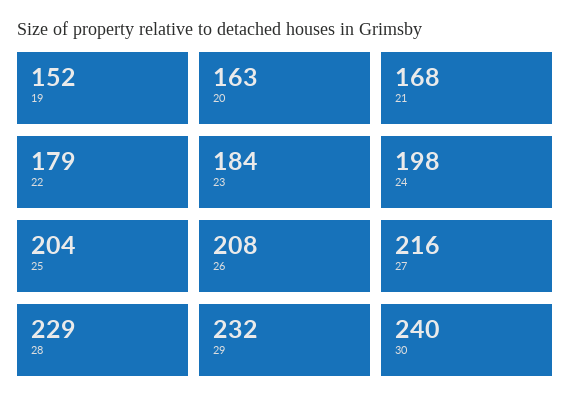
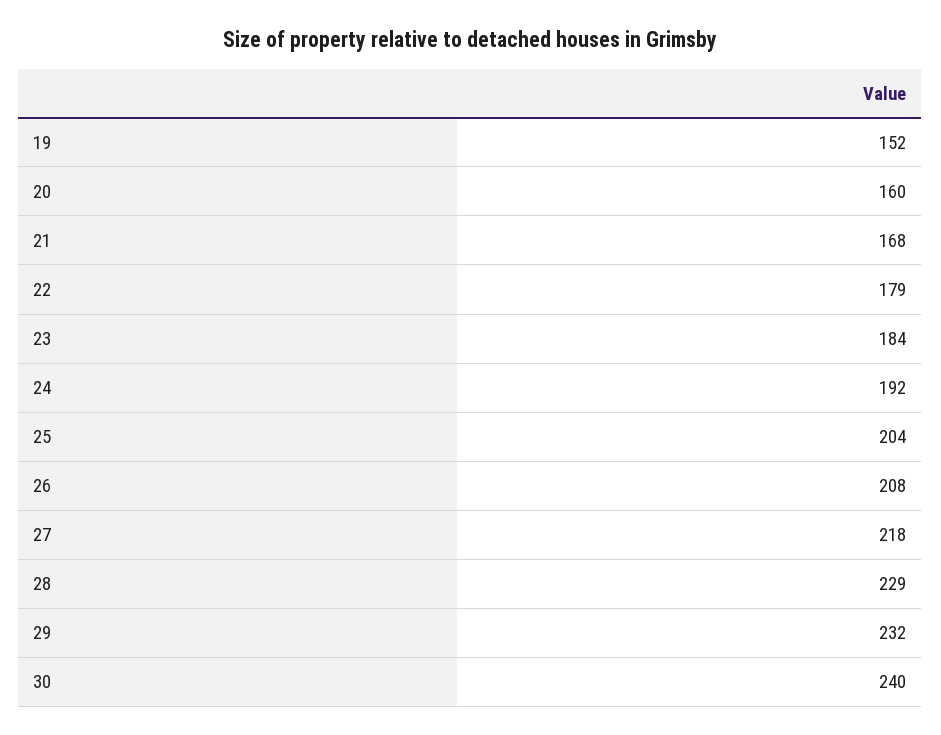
20: 163 -> 160
24: 198 -> 192
27: 216 -> 218

